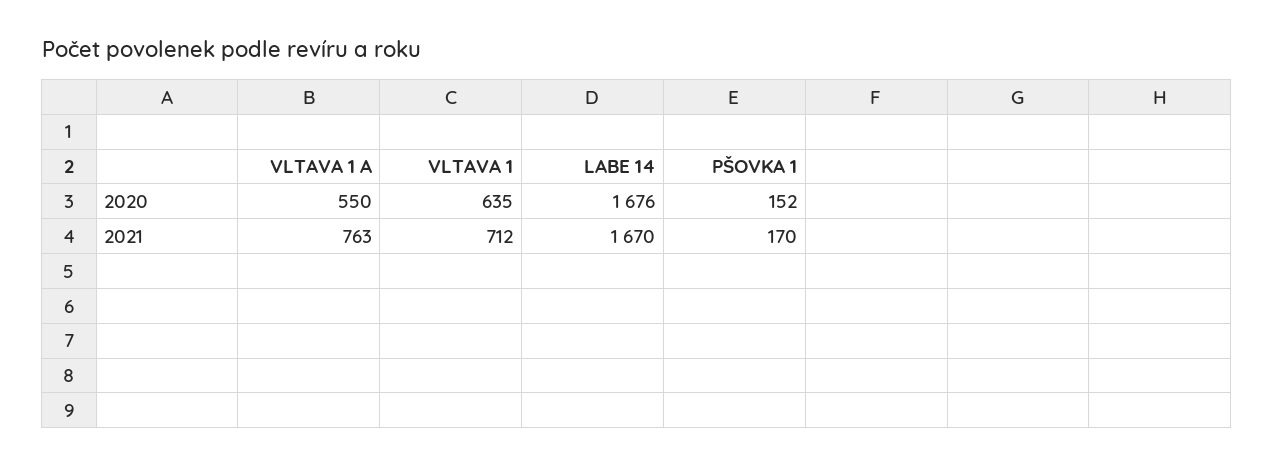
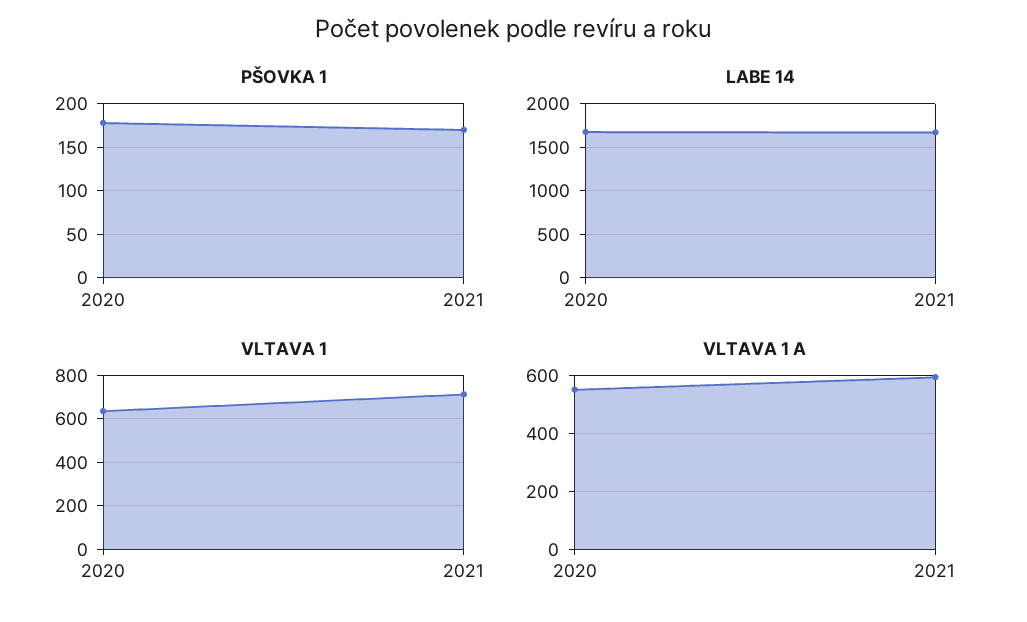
PŠOVKA 1, 2020: 152 -> 180
VLTAVA 1 A, 2021: 763 -> 600

